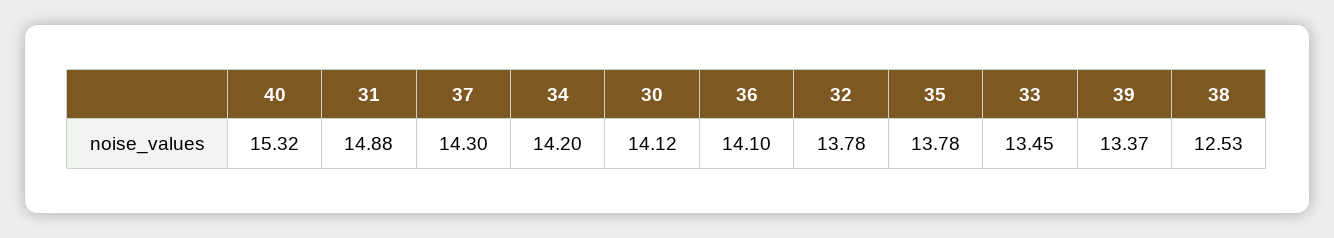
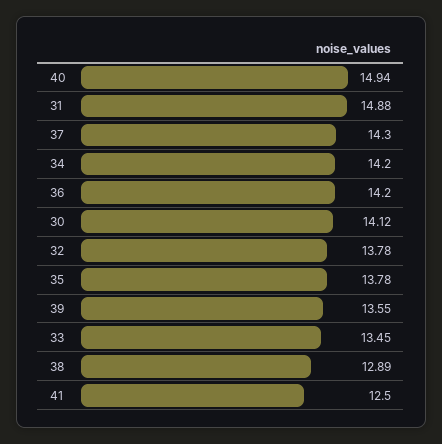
40: 15.32 -> 14.94
36: 14.1 -> 14.2
39: 13.37 -> 13.55
38: 12.53 -> 12.89
41: none -> 12.5

